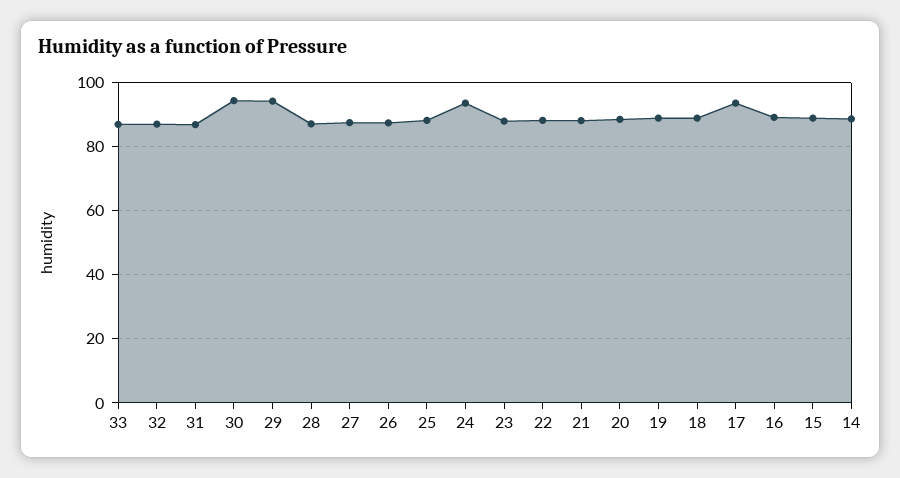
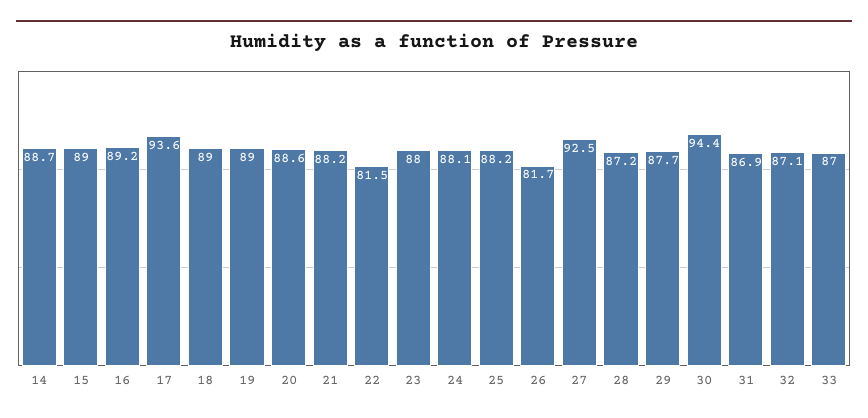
29: 94 -> 87.7
27: 88 -> 92.5
26: 88 -> 81.7
24: 94 -> 88.1
22: 88 -> 81.5

